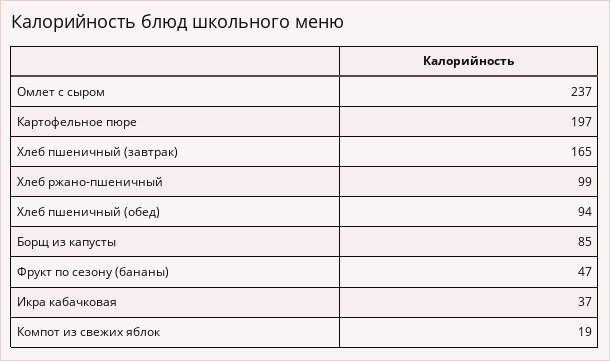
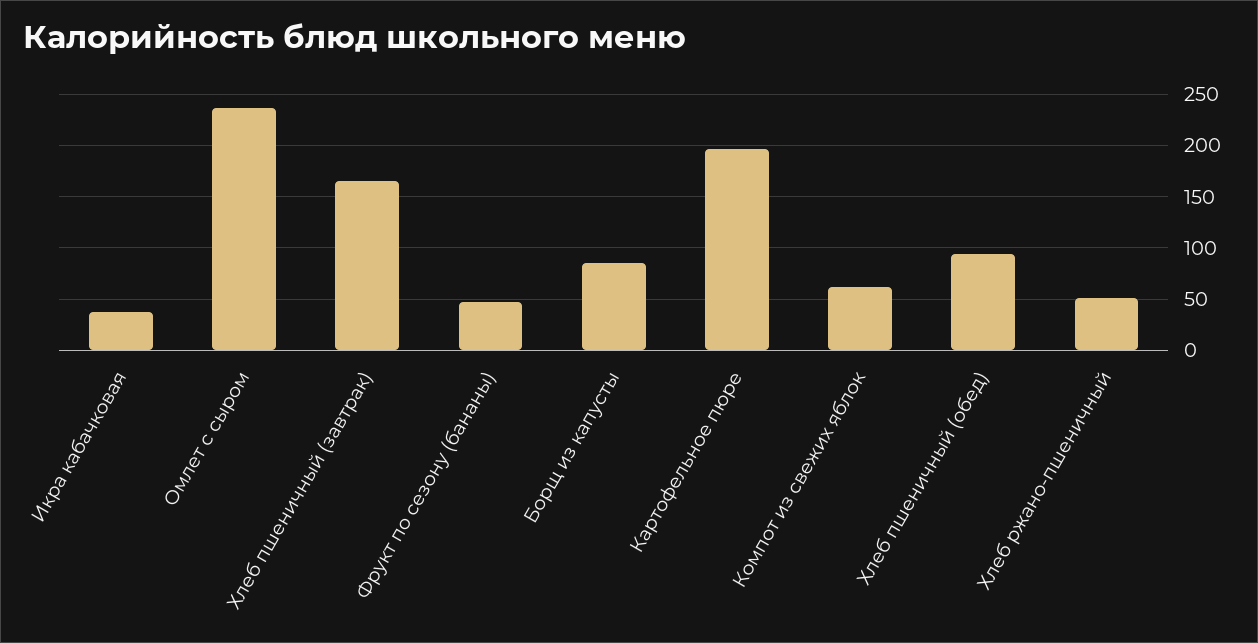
Хлеб ржано-пшеничный: 99 -> 50
Компот из свежих яблок: 19 -> 60

